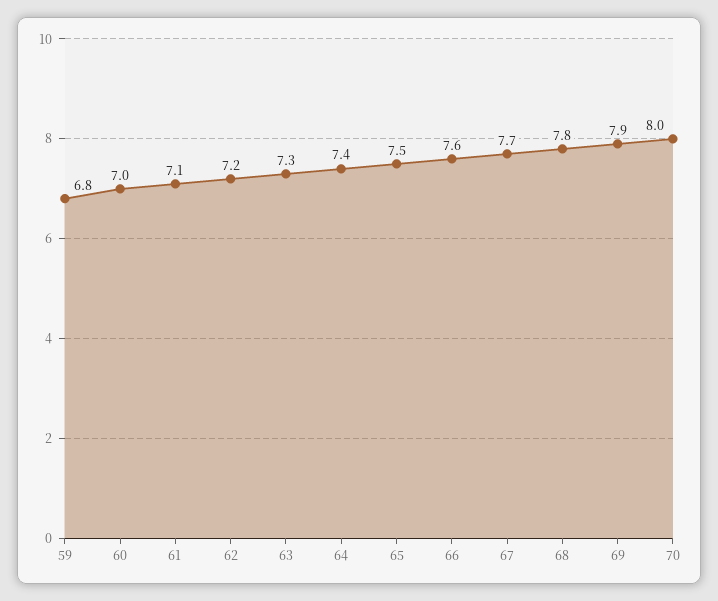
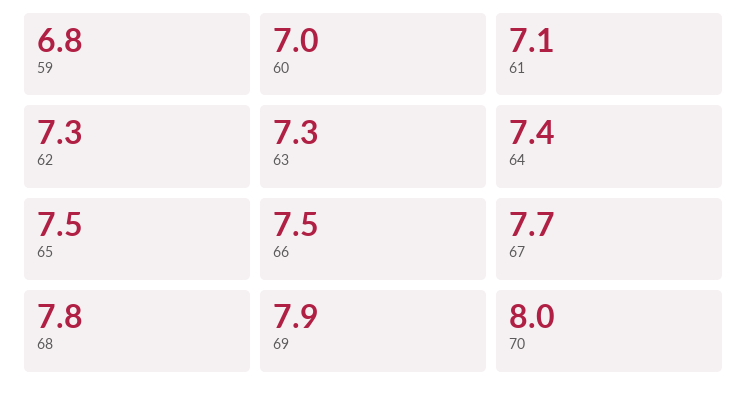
62: 7.2 -> 7.3
66: 7.6 -> 7.5

